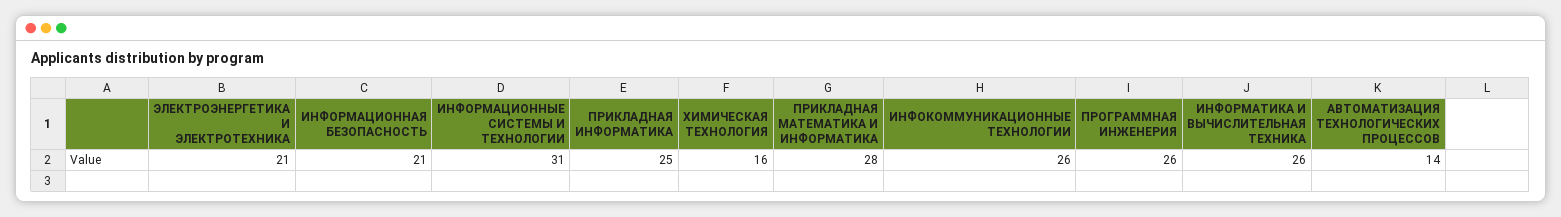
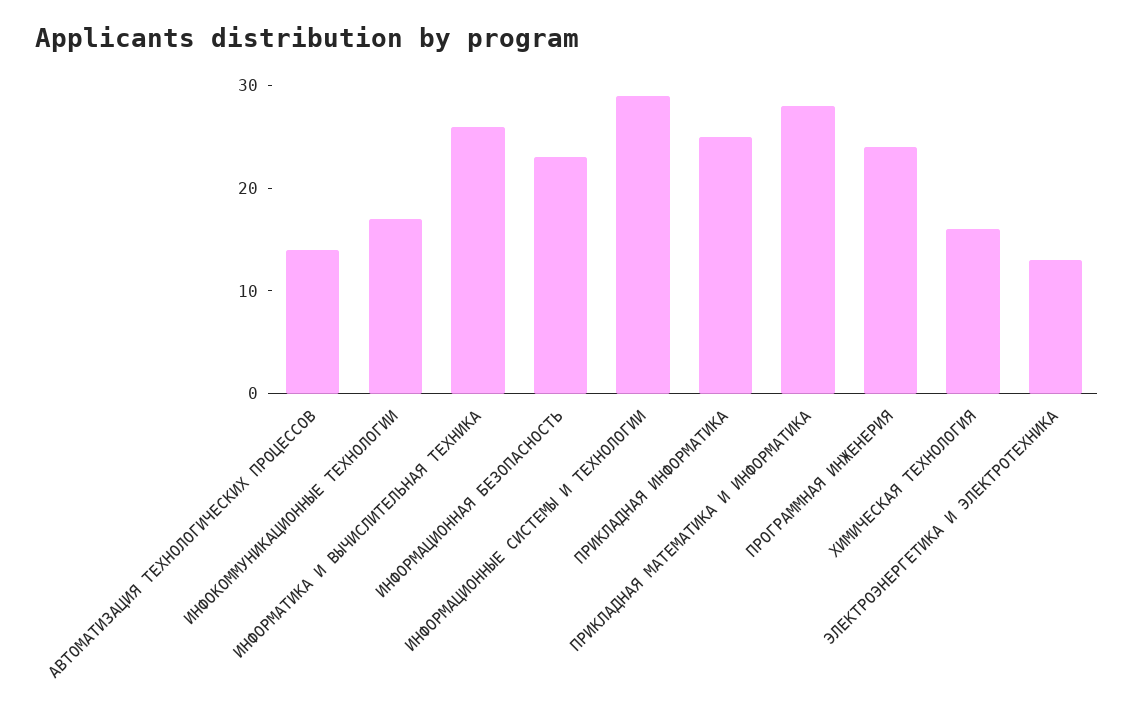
ЭЛЕКТРОЭНЕРГЕТИКА И ЭЛЕКТРОТЕХНИКА: 21 -> 13
ИНФОРМАЦИОННАЯ БЕЗОПАСНОСТЬ: 21 -> 23
ИНФОРМАЦИОННЫЕ СИСТЕМЫ И ТЕХНОЛОГИИ: 31 -> 29
ИНФОКОММУНИКАЦИОННЫЕ ТЕХНОЛОГИИ: 26 -> 17
ПРОГРАММНАЯ ИНЖЕНЕРИЯ: 26 -> 24

